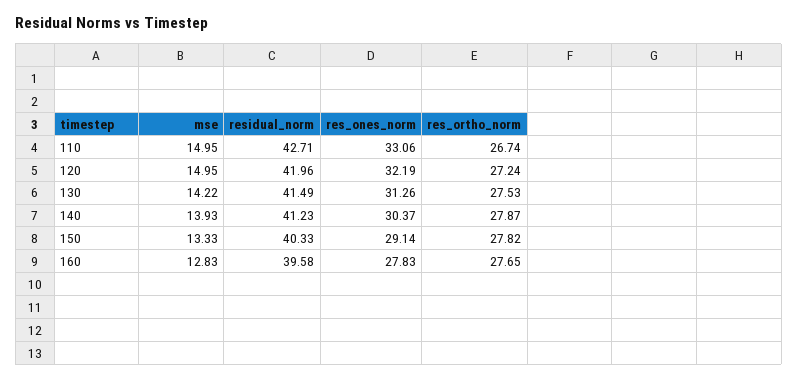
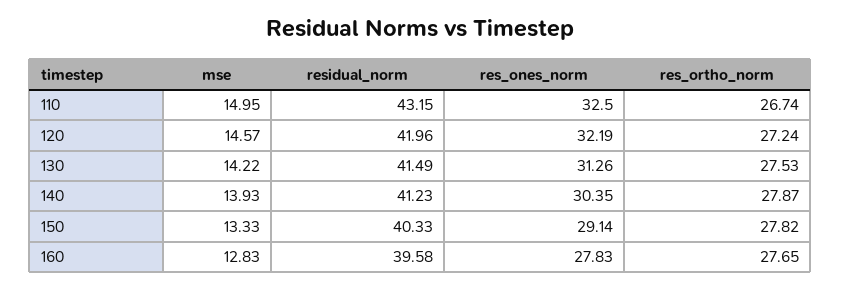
residual_norm, 110: 42.71 -> 43.15
res_ones_norm, 110: 33.06 -> 32.5
mse, 120: 14.95 -> 14.57
res_ones_norm, 140: 30.37 -> 30.35

